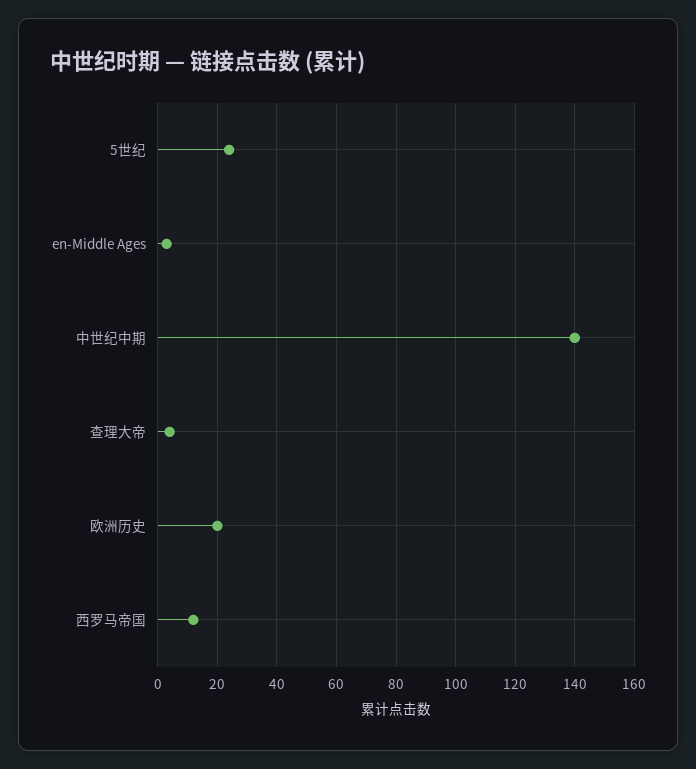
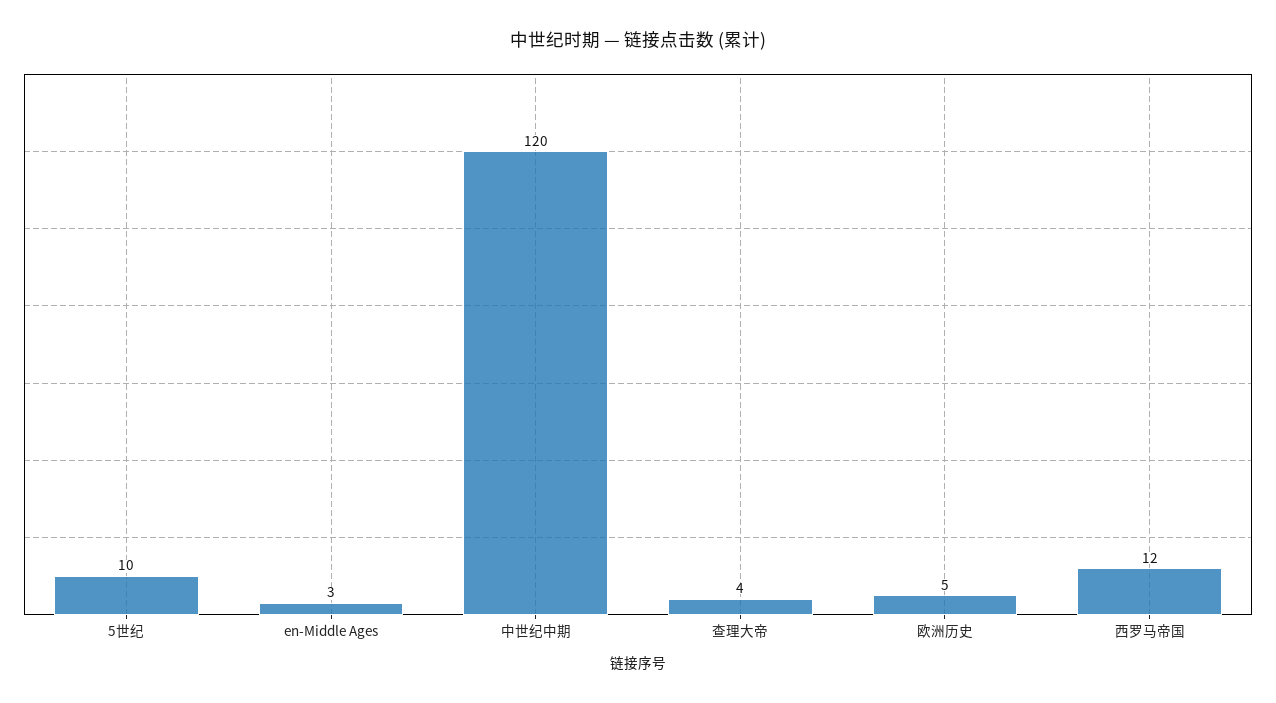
5世纪: 25 -> 10
中世纪中期: 140 -> 120
欧洲历史: 20 -> 5

